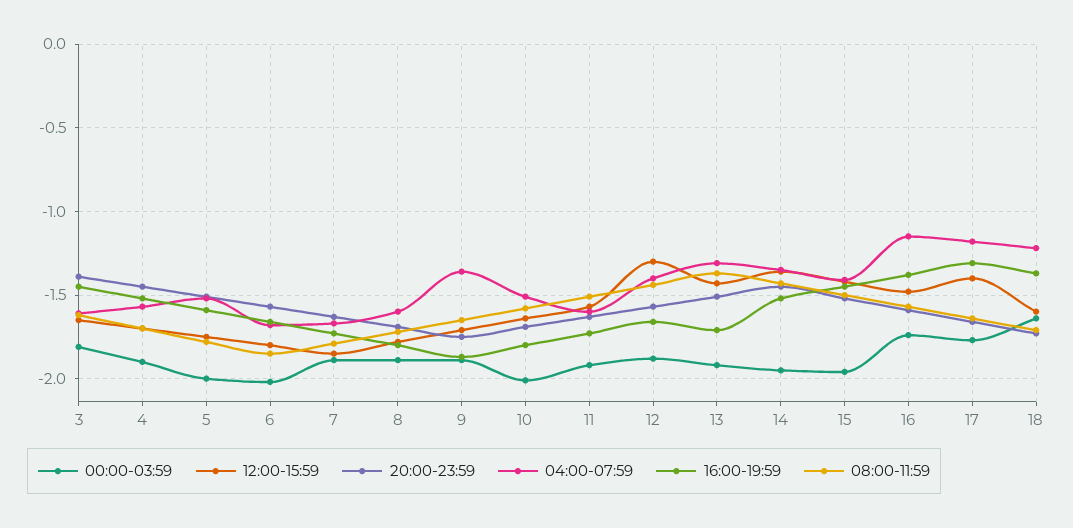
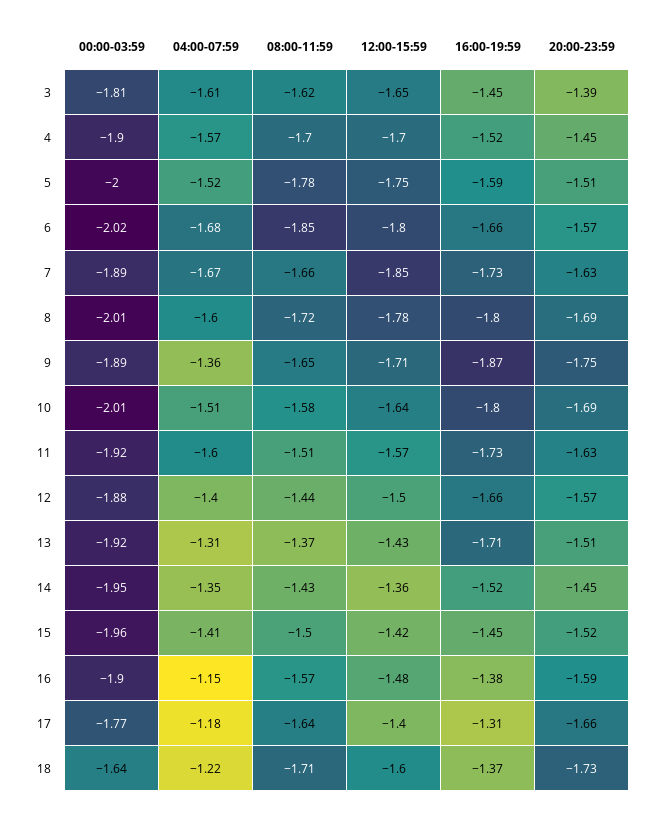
08:00-11:59, 7: -1.8 -> -1.66
00:00-03:59, 8: -1.9 -> -2.01
12:00-15:59, 12: -1.3 -> -1.5
00:00-03:59, 16: -1.75 -> -1.9

